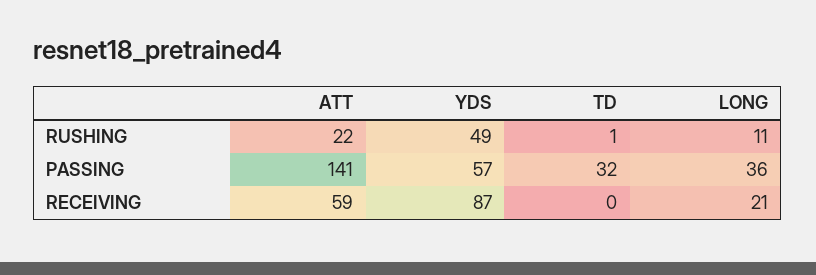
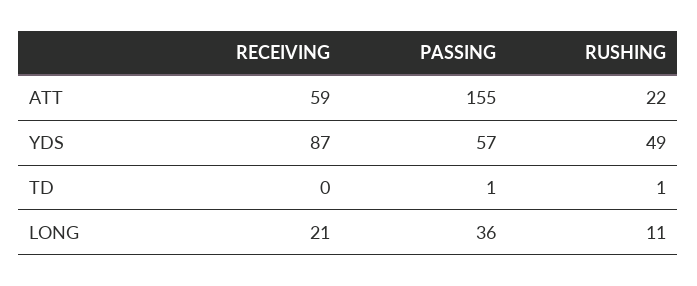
ATT, PASSING: 141 -> 155
TD, PASSING: 32 -> 1

